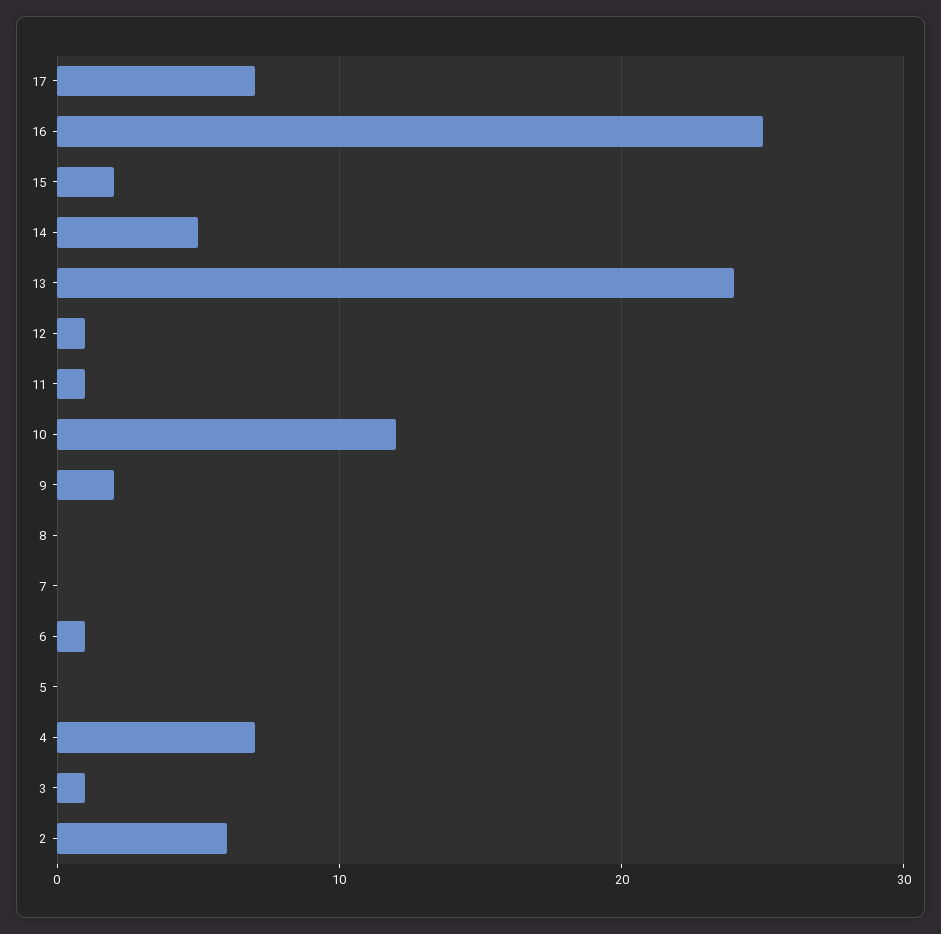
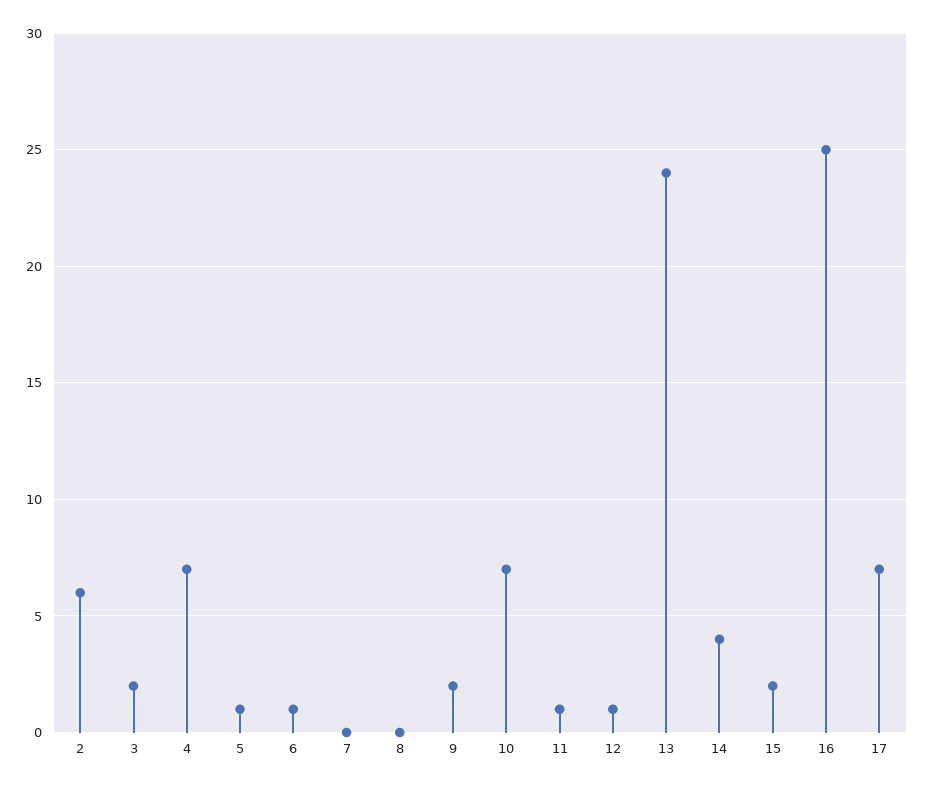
14: 5 -> 4
10: 12 -> 7
5: 0 -> 1
3: 1 -> 2

